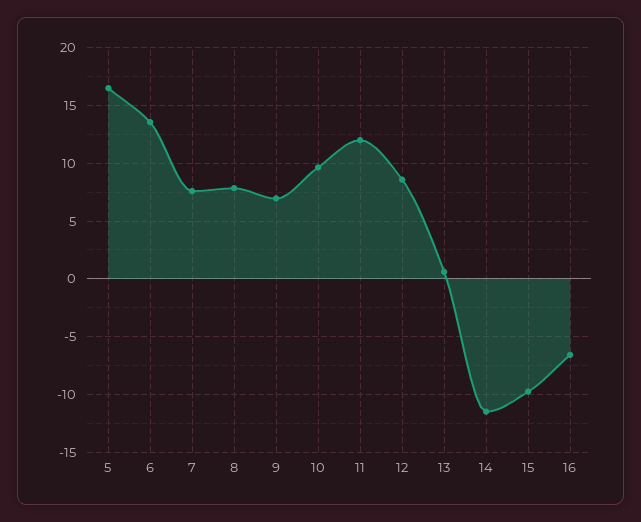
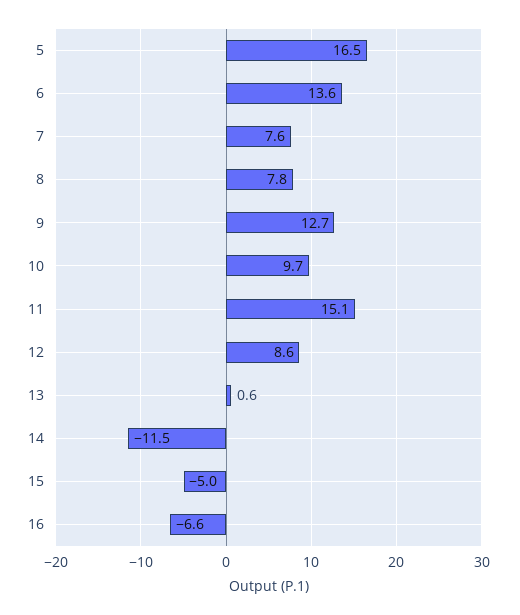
9: 7 -> 12.7
11: 12 -> 15.1
15: -10 -> -5

